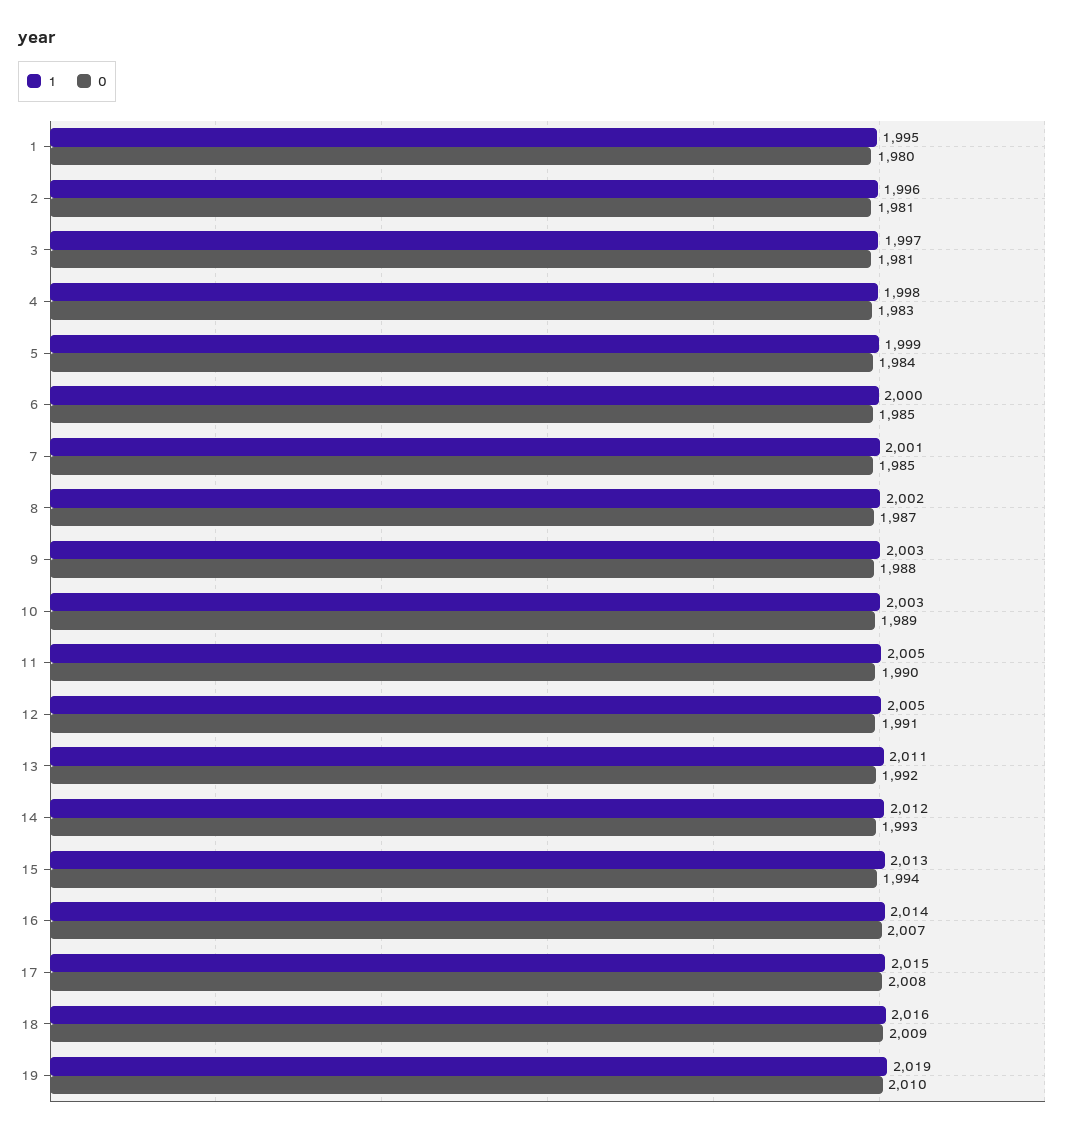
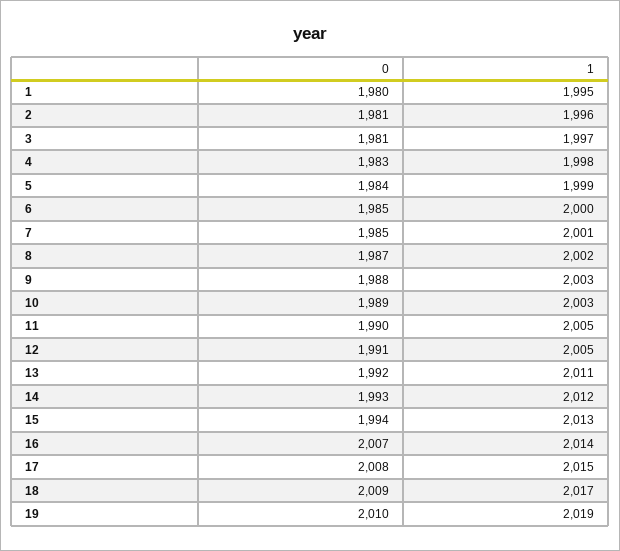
1, 18: 2016 -> 2017

